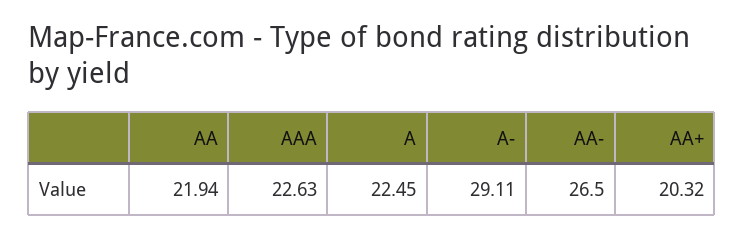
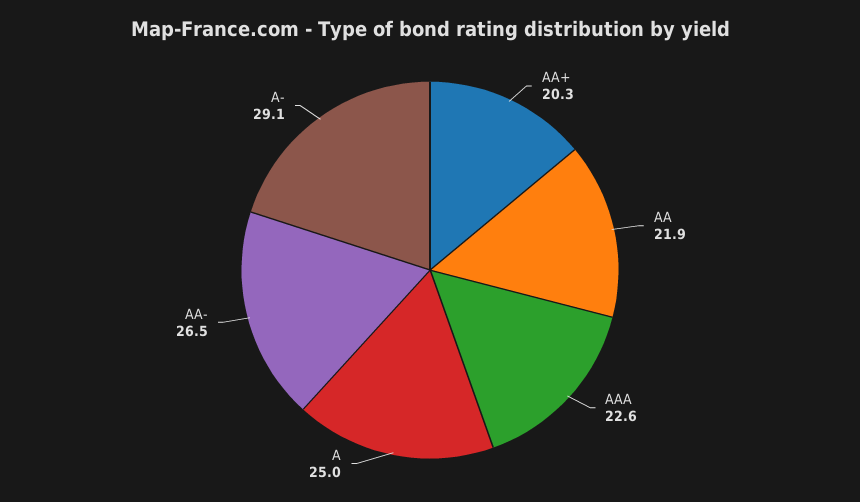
A: 22.45 -> 25

